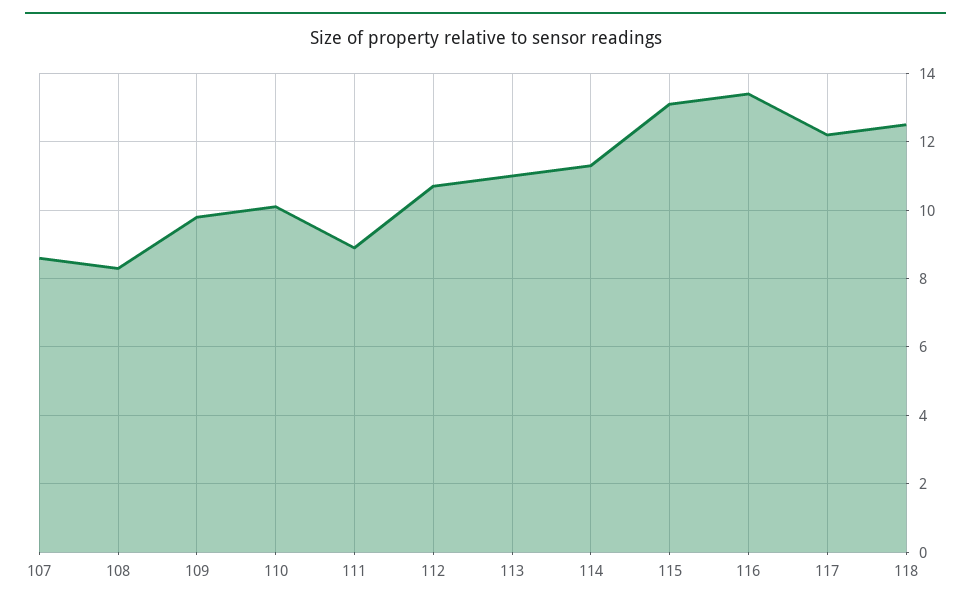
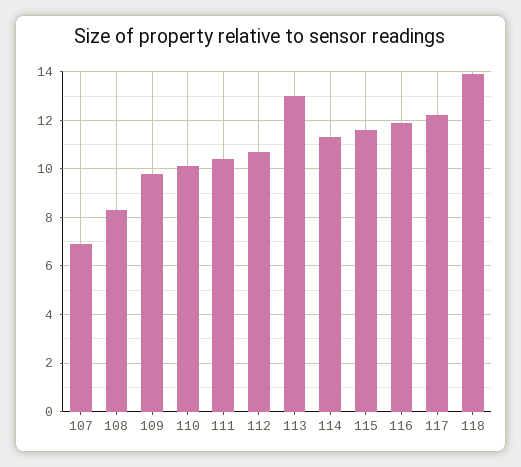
107: 8.5 -> 7
111: 9 -> 10.5
113: 11 -> 13
115: 13 -> 11.5
116: 13.5 -> 12
118: 12.5 -> 14

